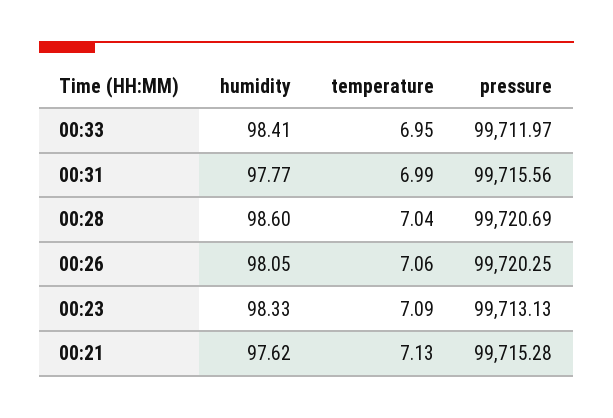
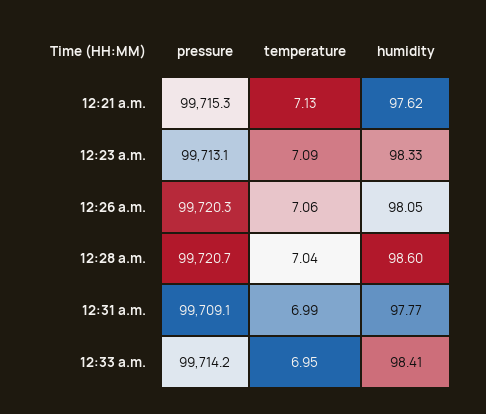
pressure, 00:33: 99711.97 -> 99714.2
pressure, 00:31: 99715.56 -> 99709.1

